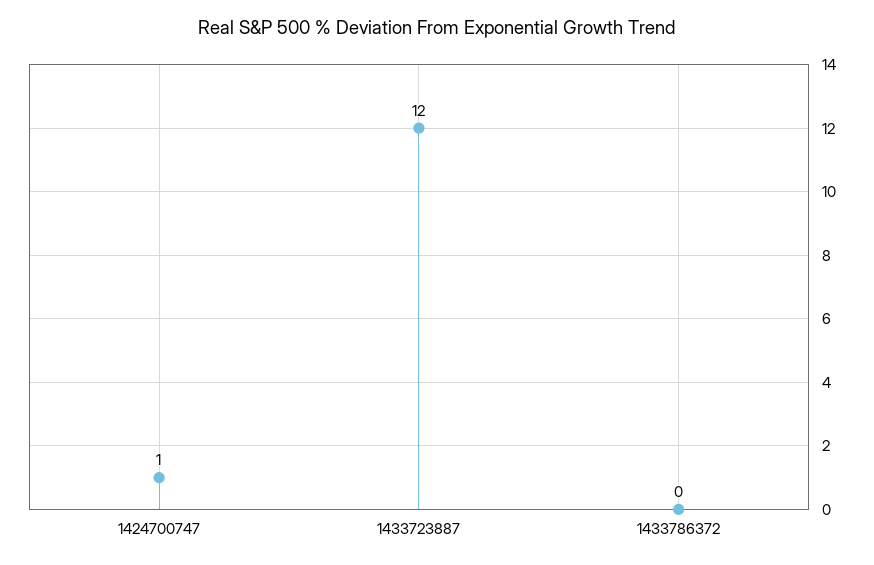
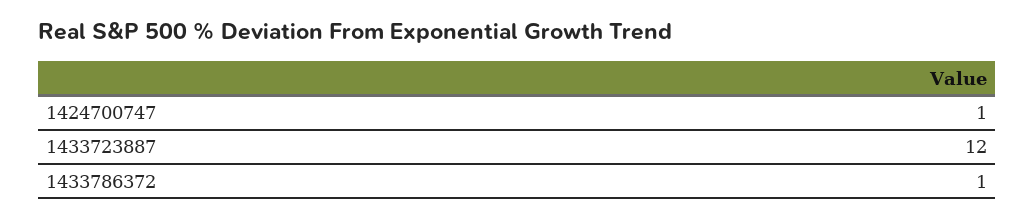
1433786372: 0 -> 1

